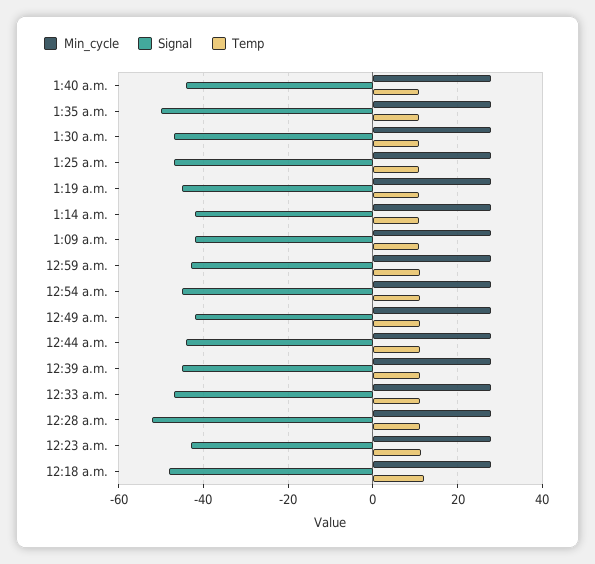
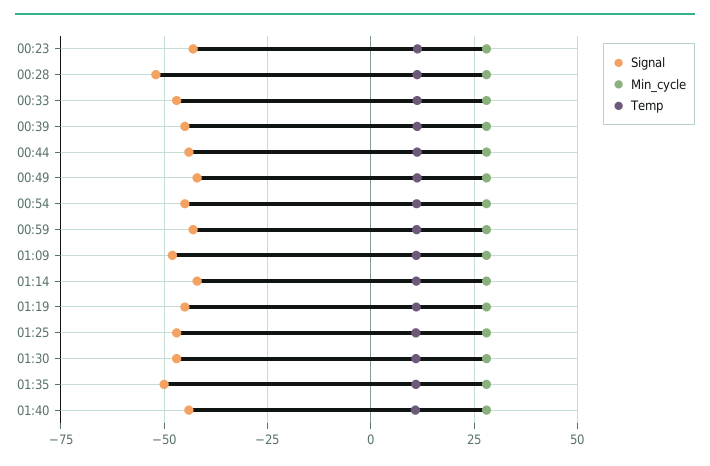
Signal, 1:09 a.m.: -42 -> -47.5
Min_cycle, 12:18 a.m.: 28 -> none
Signal, 12:18 a.m.: -48 -> none
Temp, 12:18 a.m.: 12 -> none

